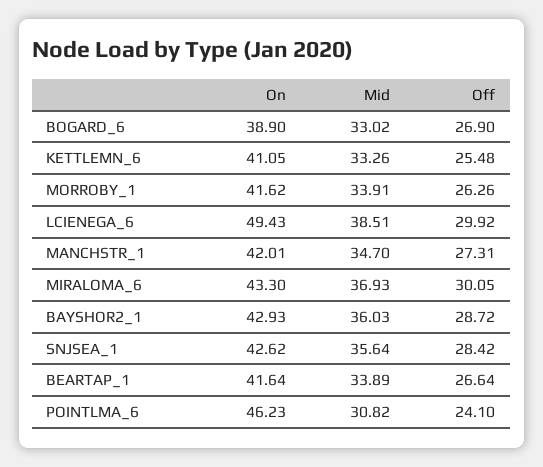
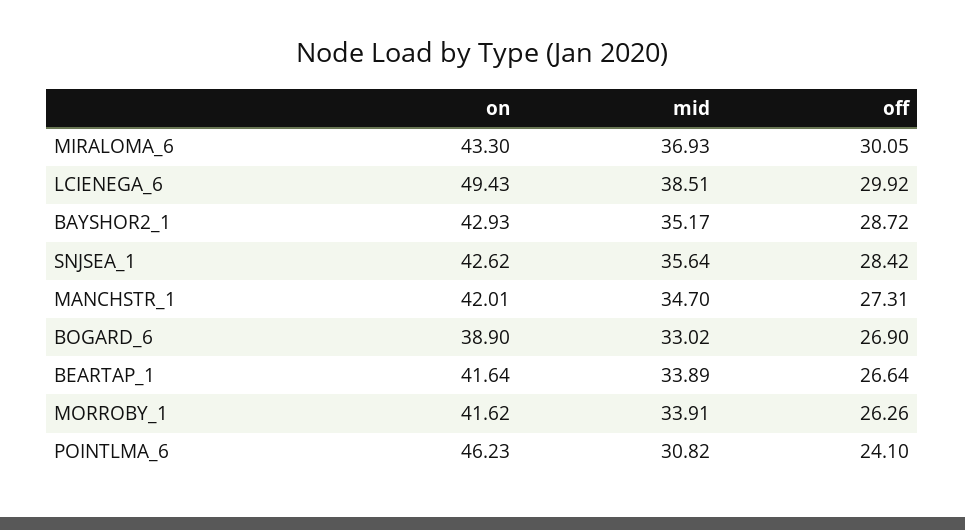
On, KETTLEMN_6: 41.05 -> none
Mid, KETTLEMN_6: 33.26 -> none
Off, KETTLEMN_6: 25.48 -> none
Mid, BAYSHOR2_1: 36.03 -> 35.17

